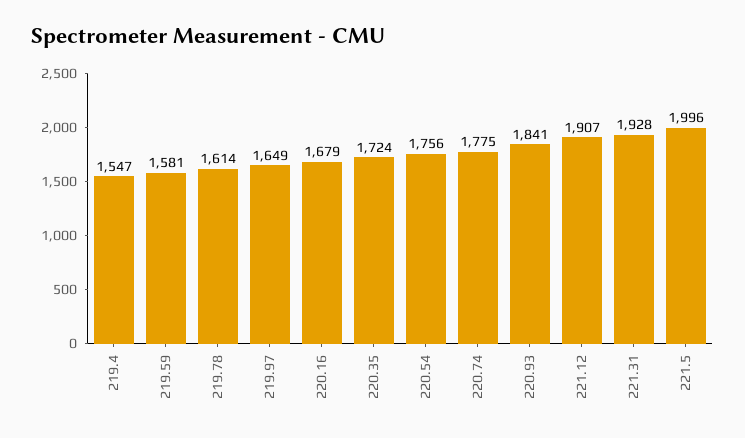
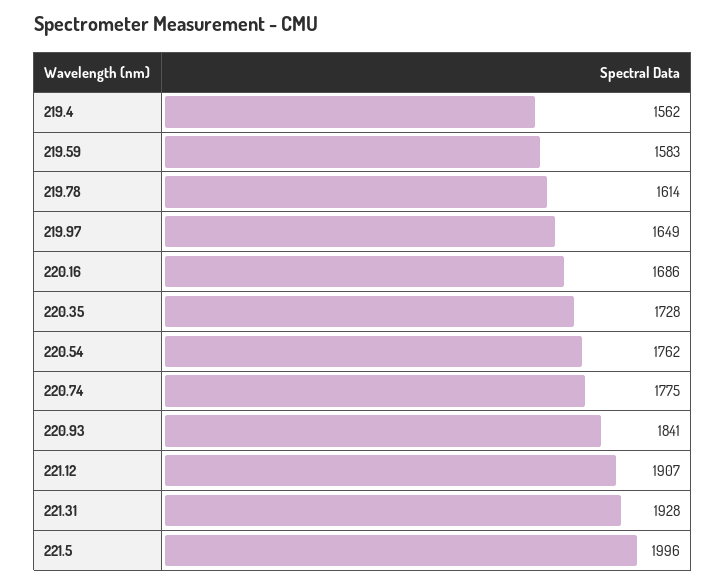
219.4: 1547 -> 1562
219.59: 1581 -> 1583
220.16: 1679 -> 1686
220.35: 1724 -> 1728
220.54: 1756 -> 1762

